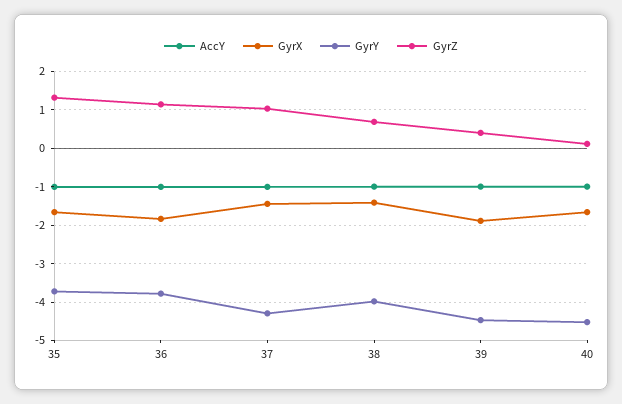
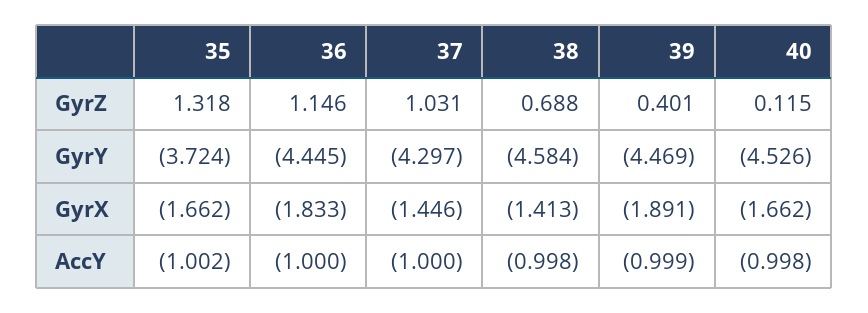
GyrY, 36: -3.8 -> -4.445
GyrY, 38: -4 -> -4.584

